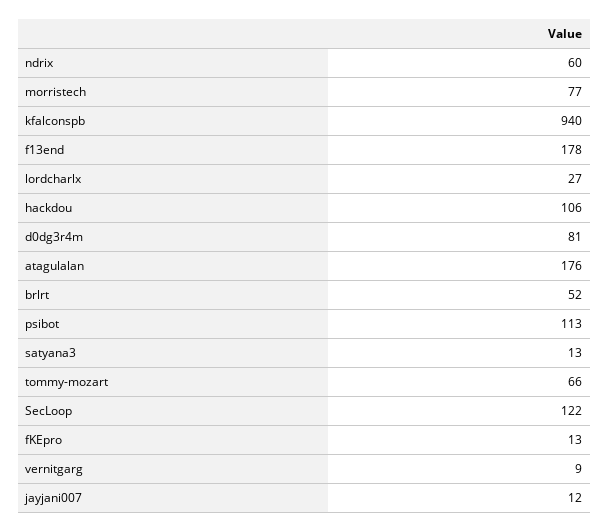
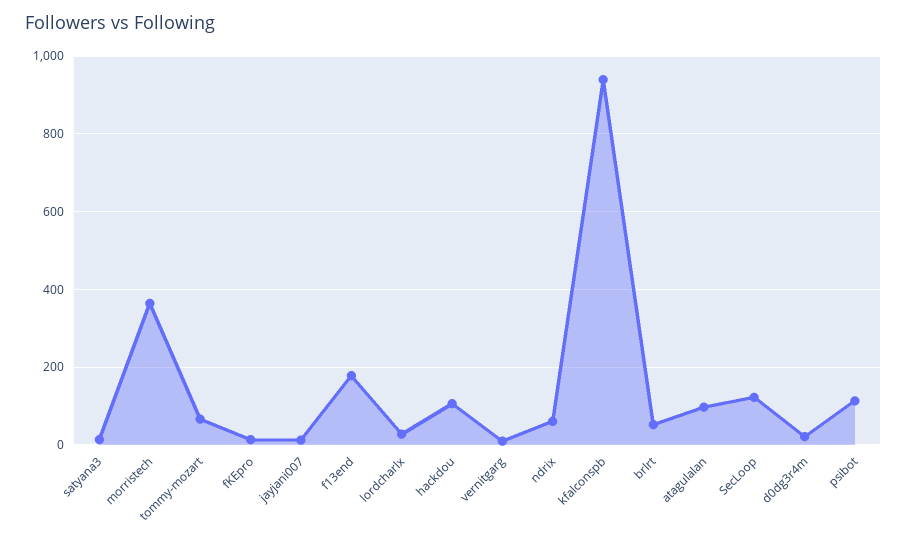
morristech: 77 -> 360
d0dg3r4m: 81 -> 20
atagulalan: 176 -> 100

